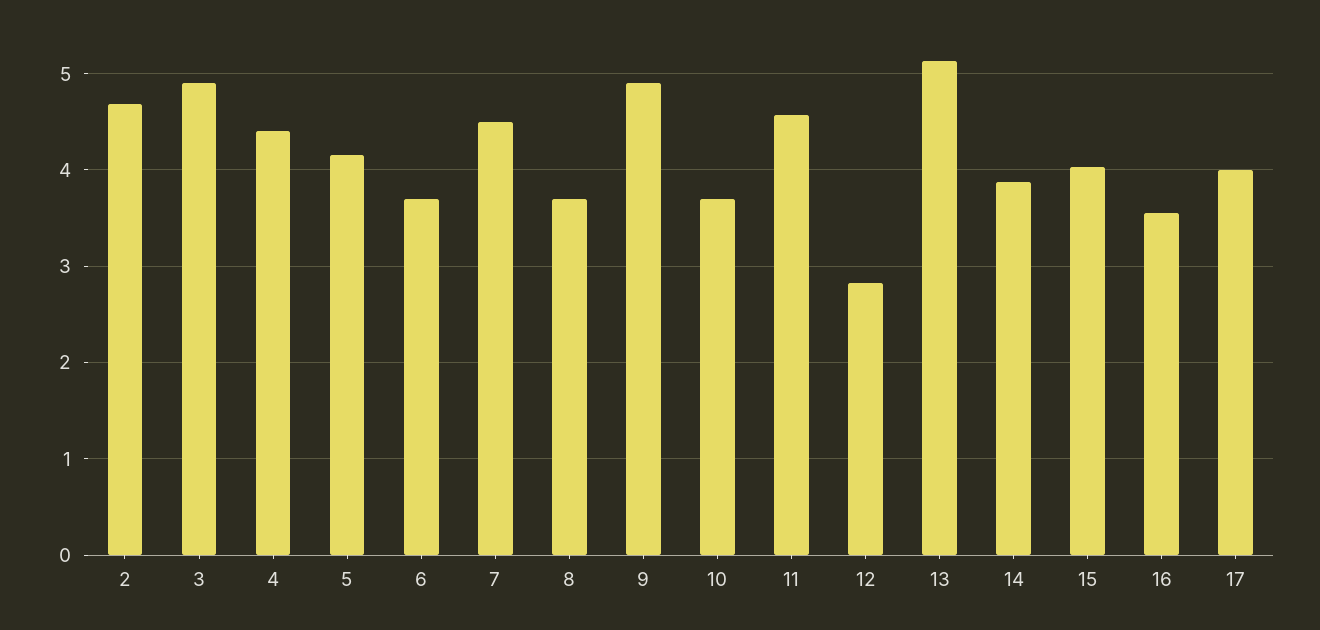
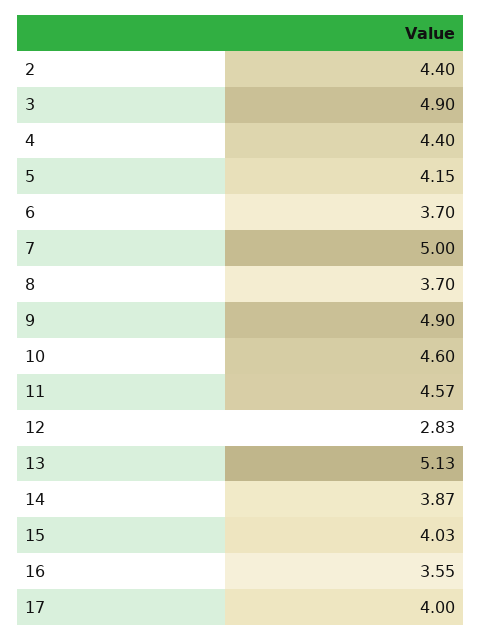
2: 4.7 -> 4.4
7: 4.5 -> 5
10: 3.7 -> 4.6

